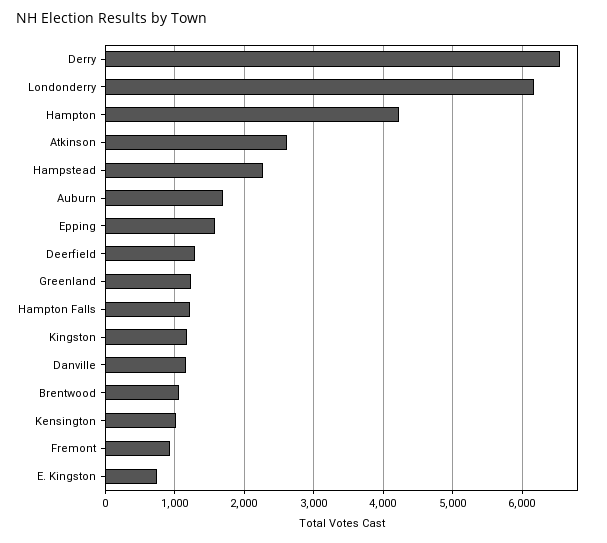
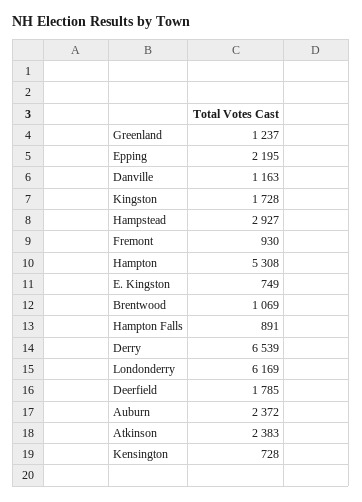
Hampton: 4200 -> 5308
Atkinson: 2600 -> 2383
Hampstead: 2300 -> 2927
Auburn: 1700 -> 2372
Epping: 1600 -> 2195
Deerfield: 1300 -> 1785
Hampton Falls: 1200 -> 891
Kingston: 1200 -> 1728
Kensington: 1000 -> 728

